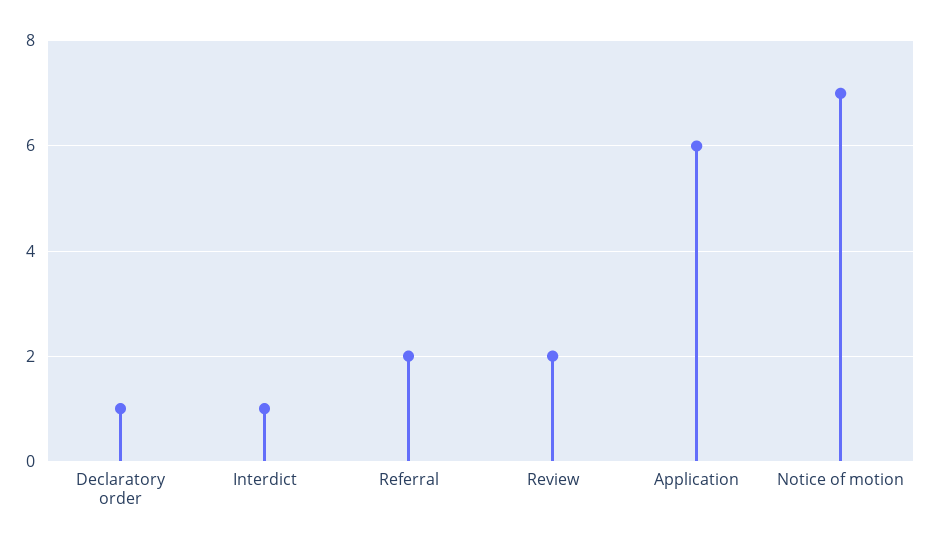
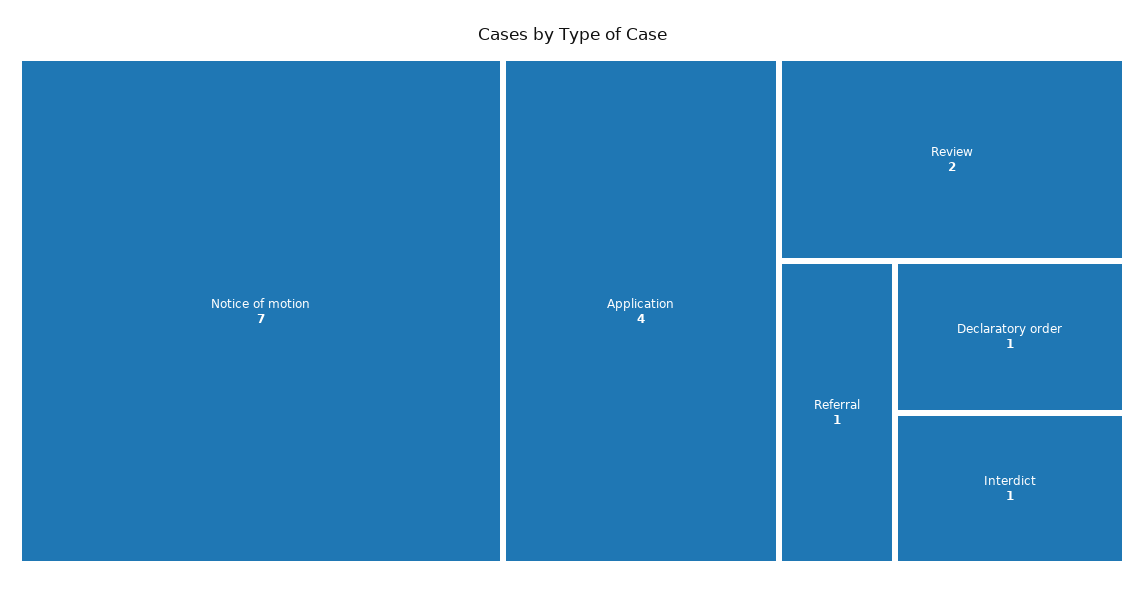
Referral: 2 -> 1
Application: 6 -> 4

